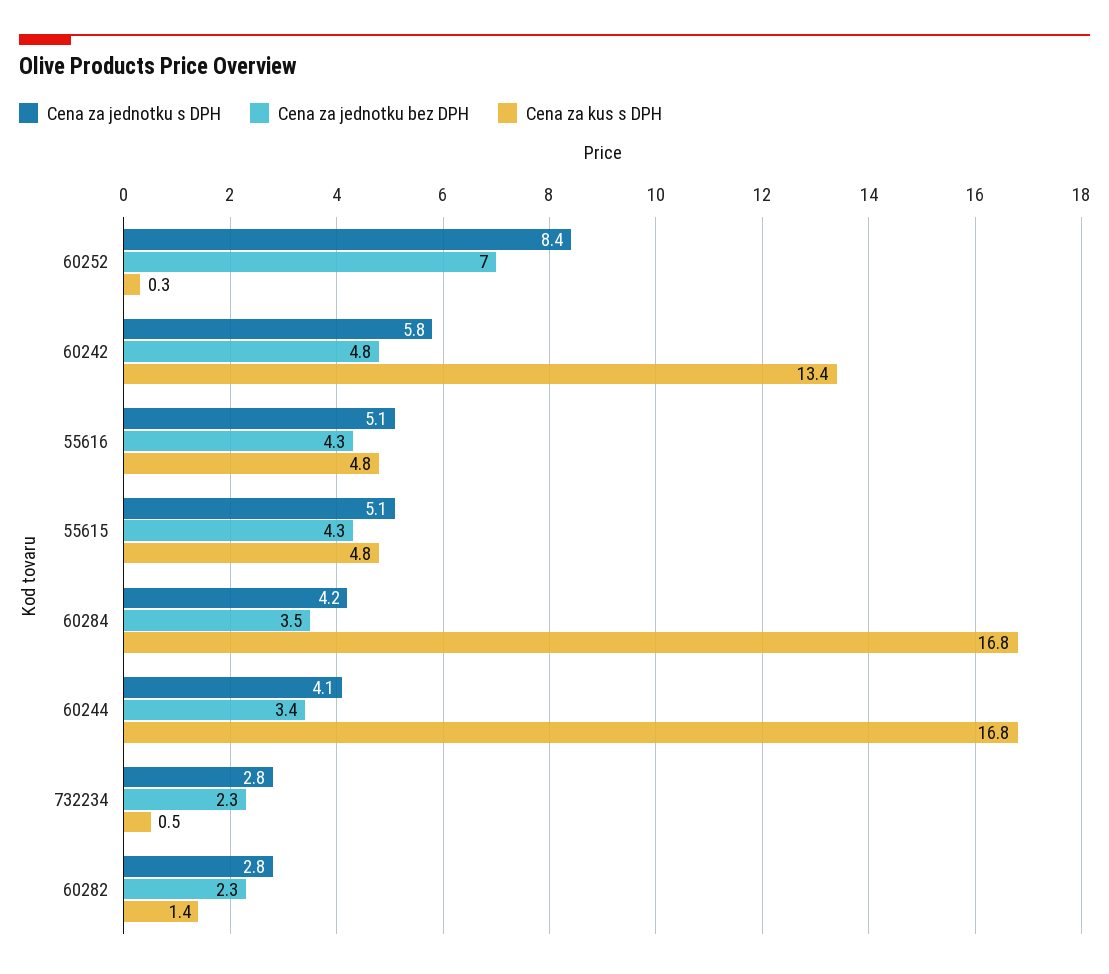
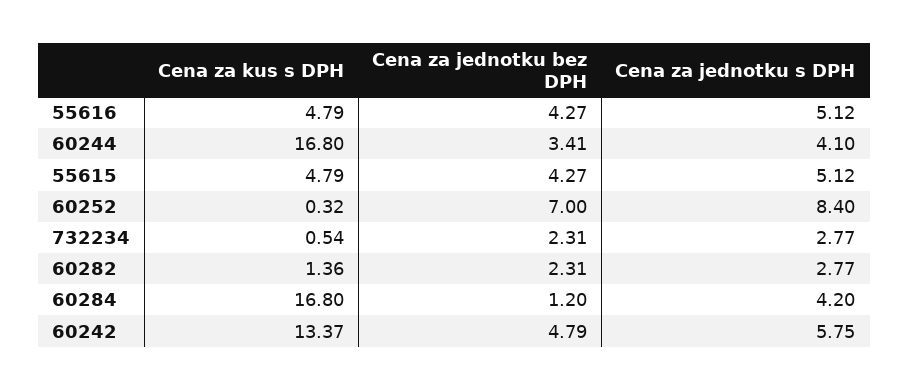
Cena za jednotku bez DPH, 60284: 3.5 -> 1.2

